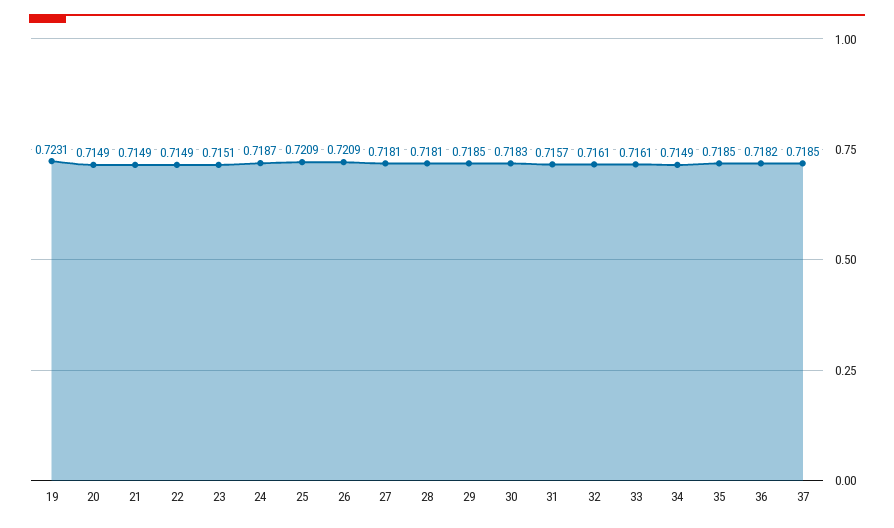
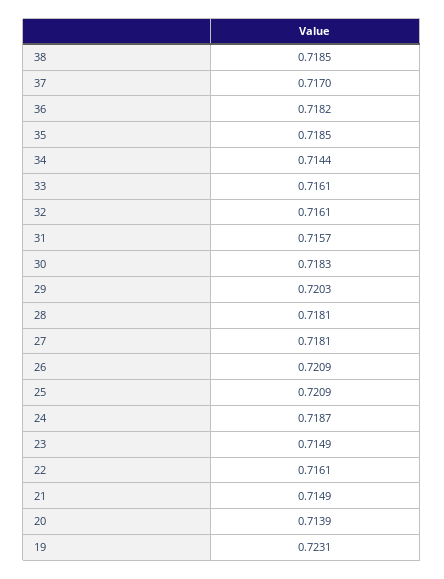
20: 0.7149 -> 0.7139
22: 0.7149 -> 0.7161
23: 0.7151 -> 0.7149
29: 0.7185 -> 0.7203
34: 0.7149 -> 0.7144
37: 0.7185 -> 0.717
38: none -> 0.7185

